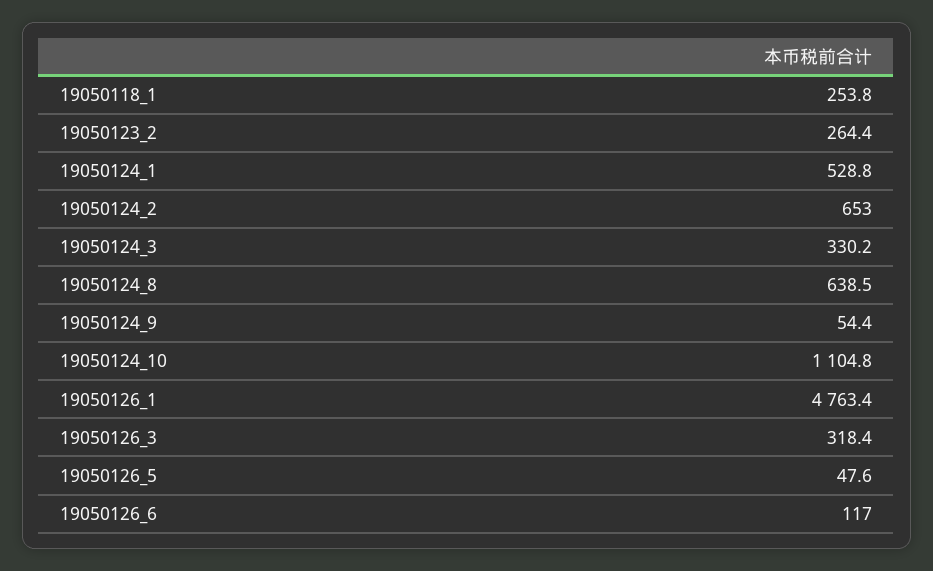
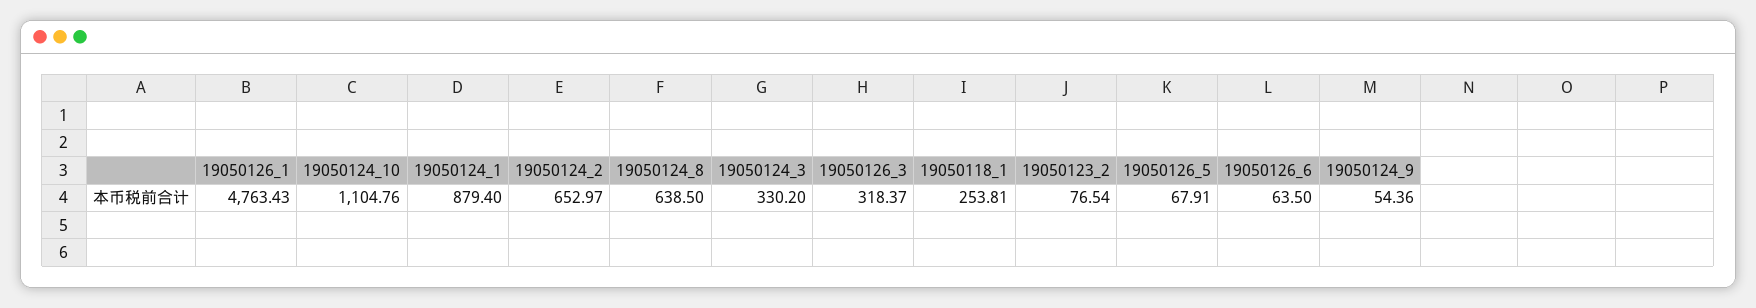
19050123_2: 264.4 -> 76.54
19050124_1: 528.8 -> 879.4
19050126_5: 47.6 -> 67.91
19050126_6: 117 -> 63.5

